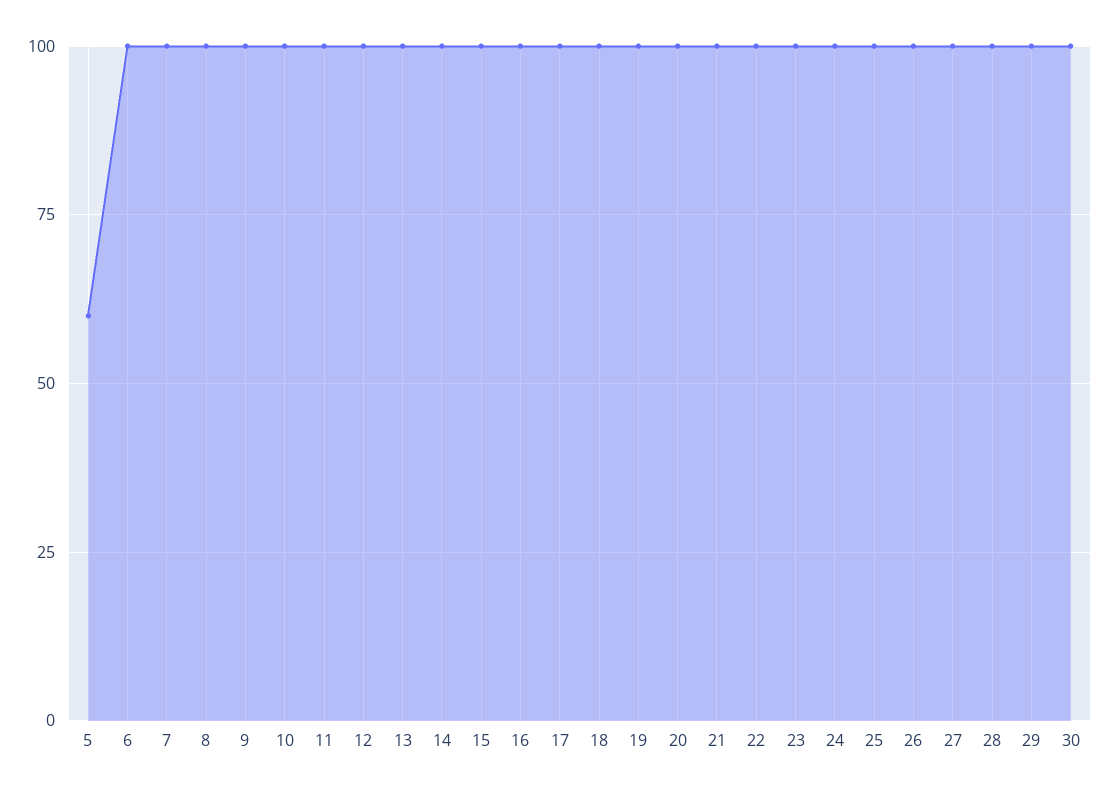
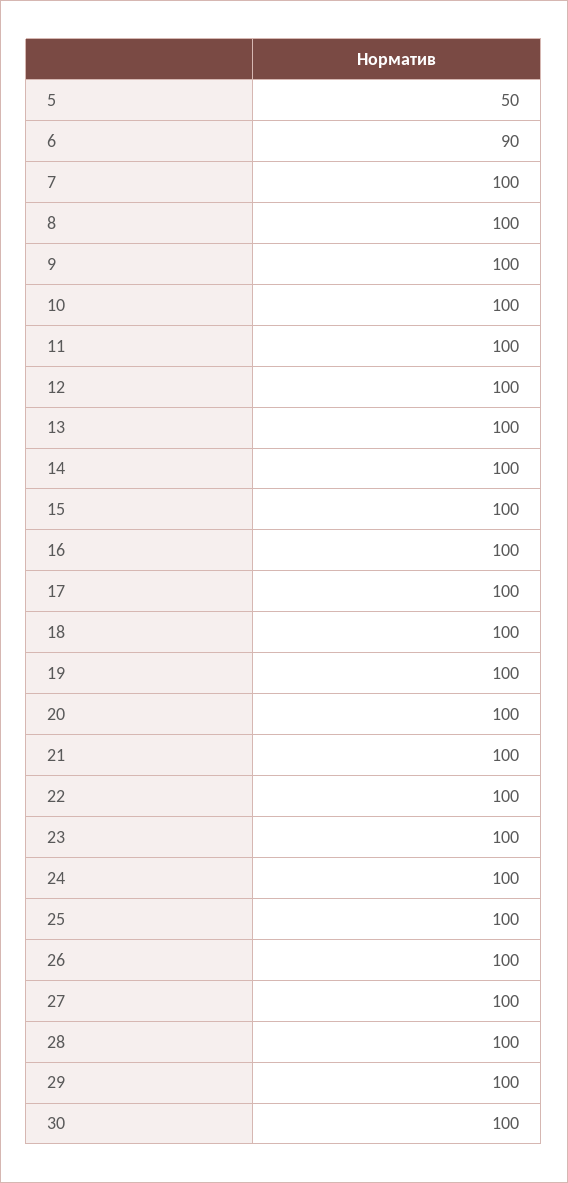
5: 60 -> 50
6: 100 -> 90

